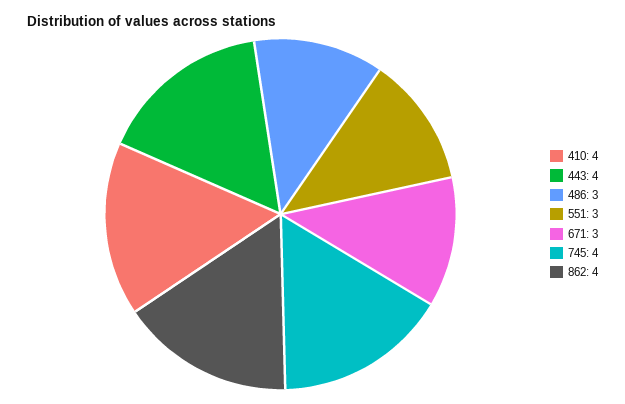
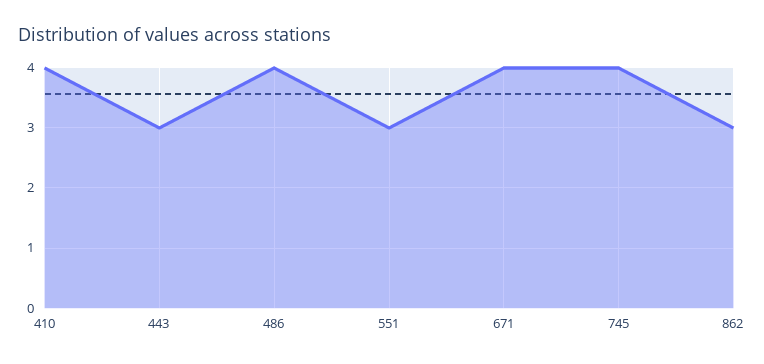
443: 4 -> 3
486: 3 -> 4
671: 3 -> 4
862: 4 -> 3

